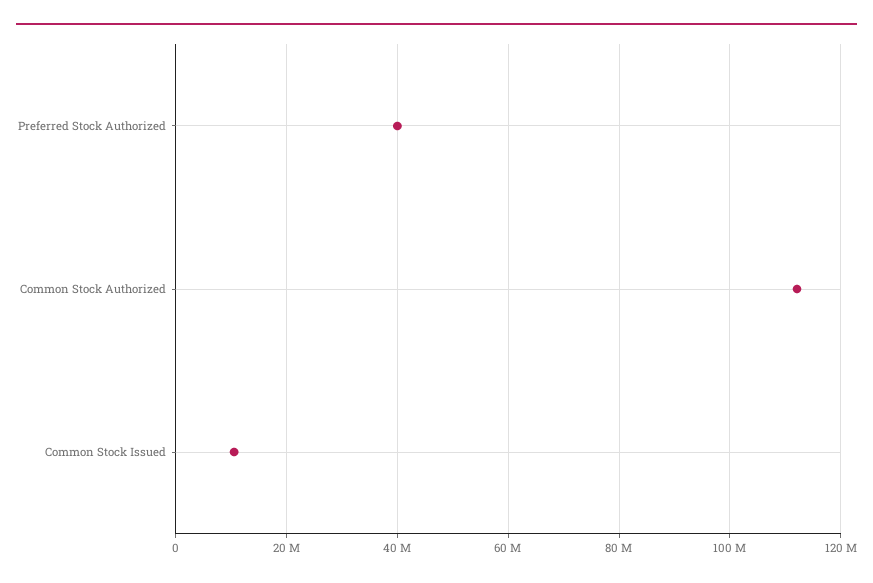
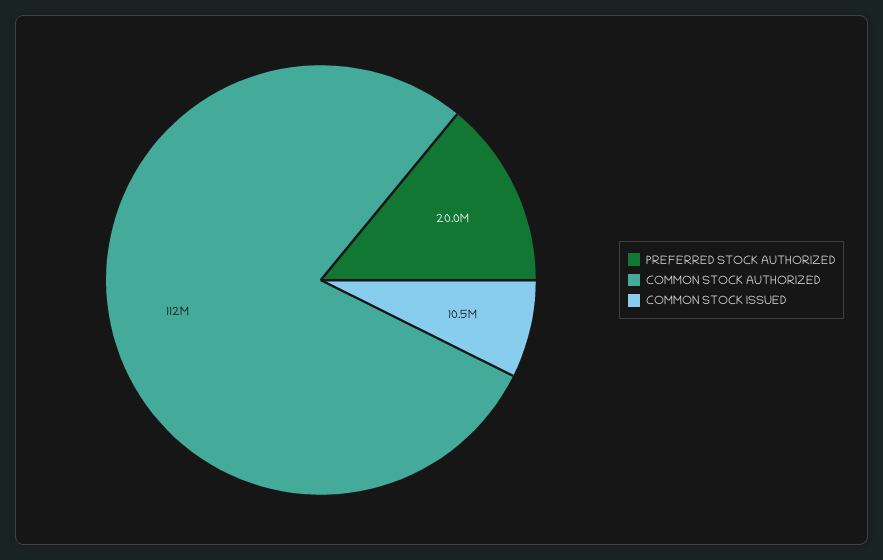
Preferred Stock Authorized: 40000000 -> 20000000

